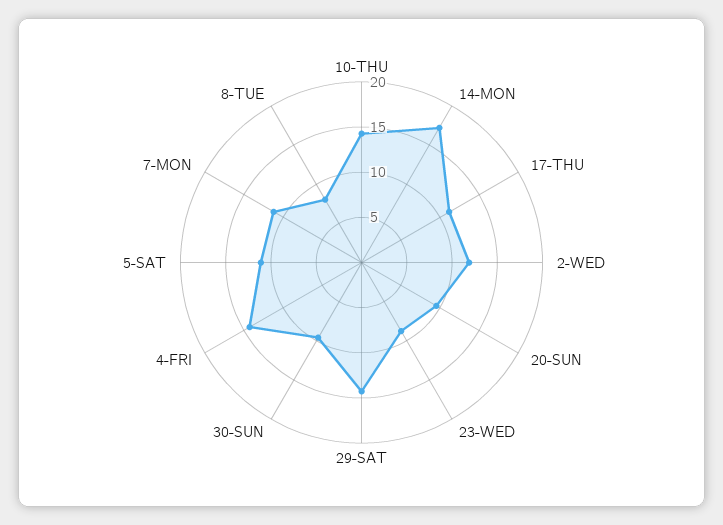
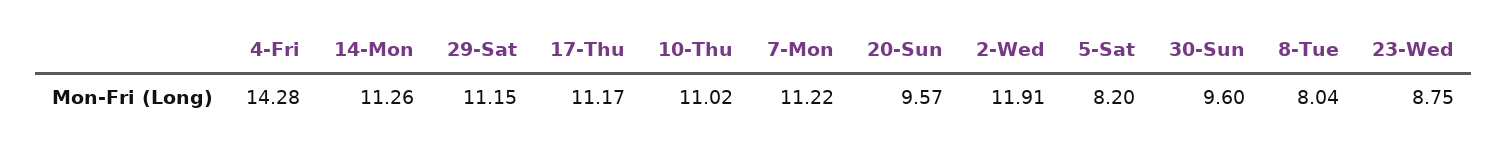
10-THU: 14 -> 11.02
14-MON: 17 -> 11.26
29-SAT: 14 -> 11.15
5-SAT: 11 -> 8.2

